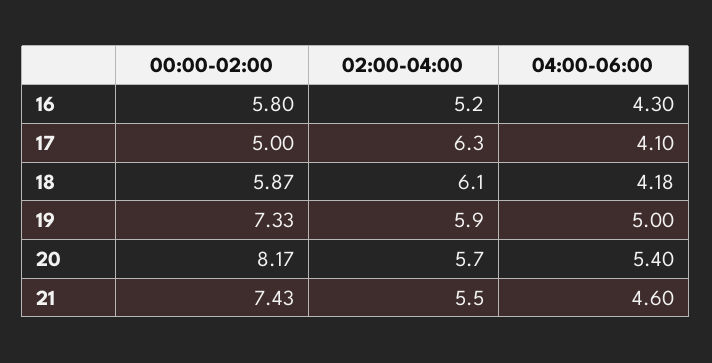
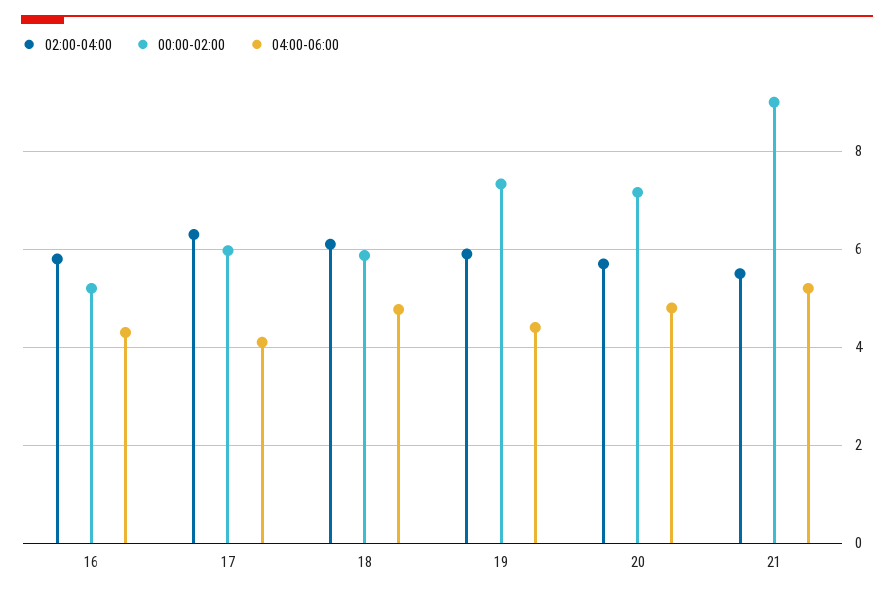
00:00-02:00, 16: 5.8 -> 5.2
02:00-04:00, 16: 5.2 -> 5.8
00:00-02:00, 17: 5 -> 6
04:00-06:00, 18: 4.18 -> 4.8
04:00-06:00, 19: 5 -> 4.4
00:00-02:00, 20: 8.17 -> 7.2
04:00-06:00, 20: 5.4 -> 4.8
00:00-02:00, 21: 7.43 -> 9
04:00-06:00, 21: 4.6 -> 5.2

